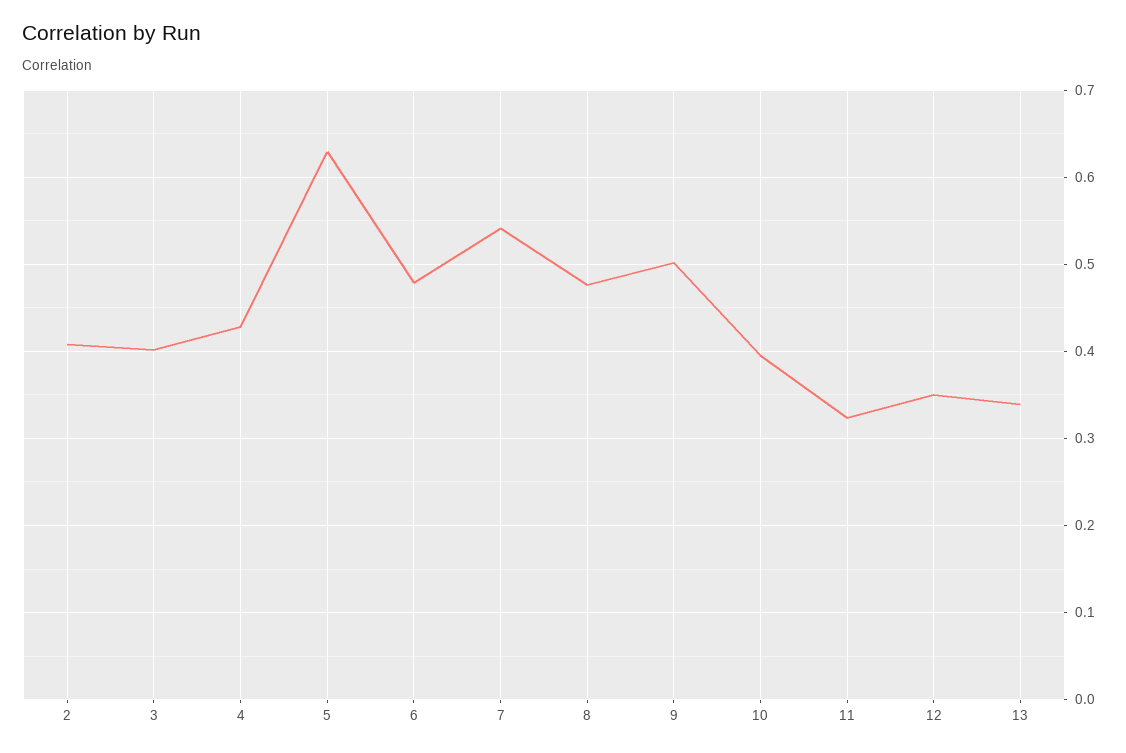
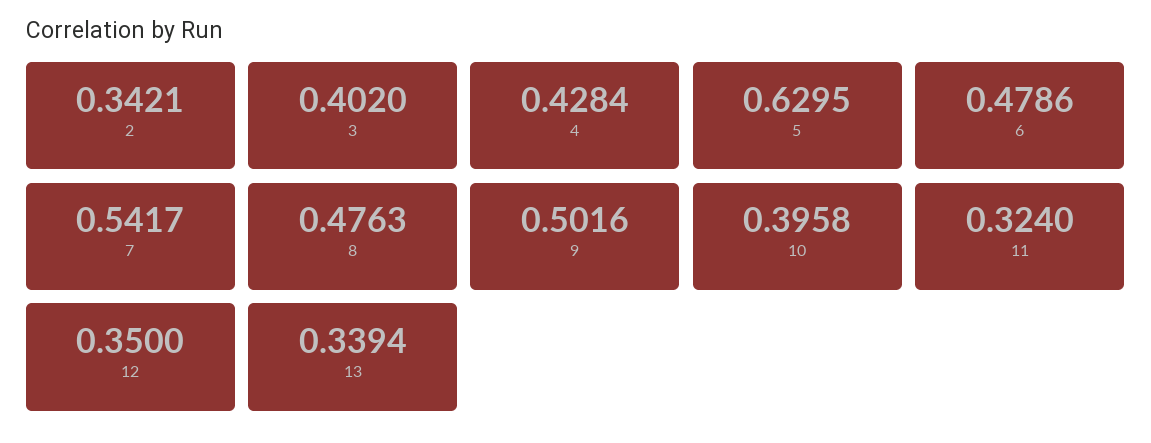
2: 0.41 -> 0.3421

